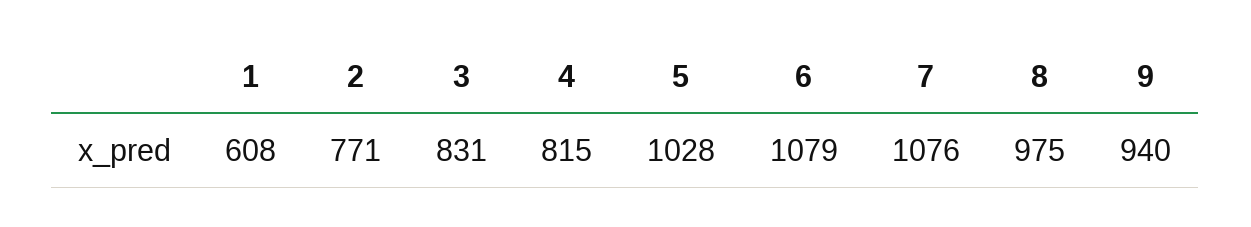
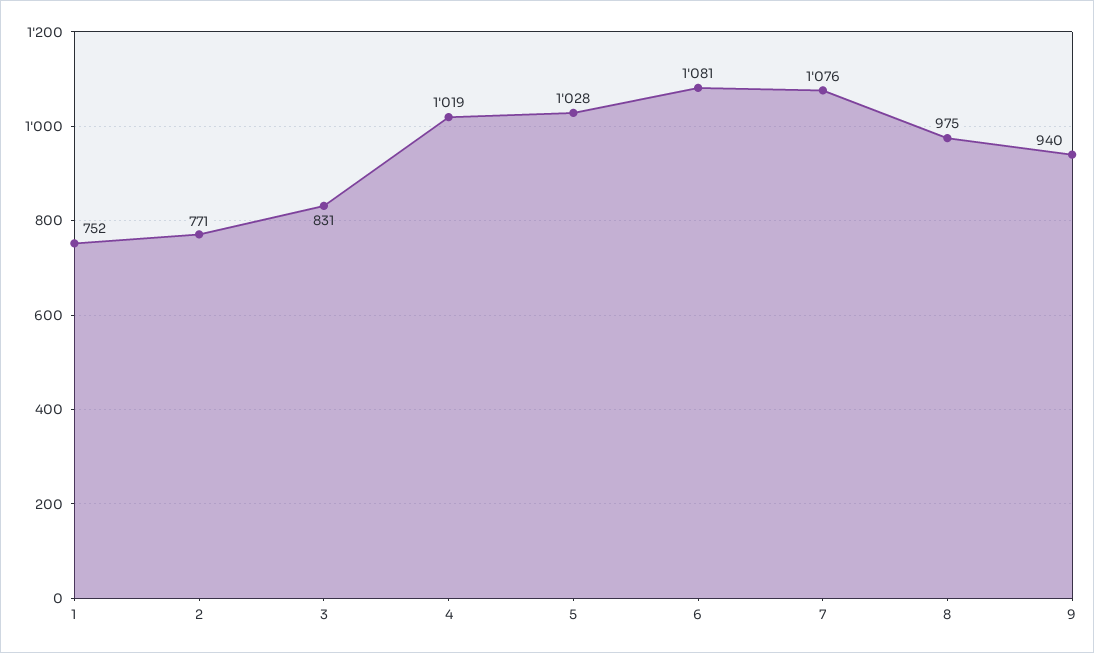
1: 608 -> 752
4: 815 -> 1019
6: 1079 -> 1081

